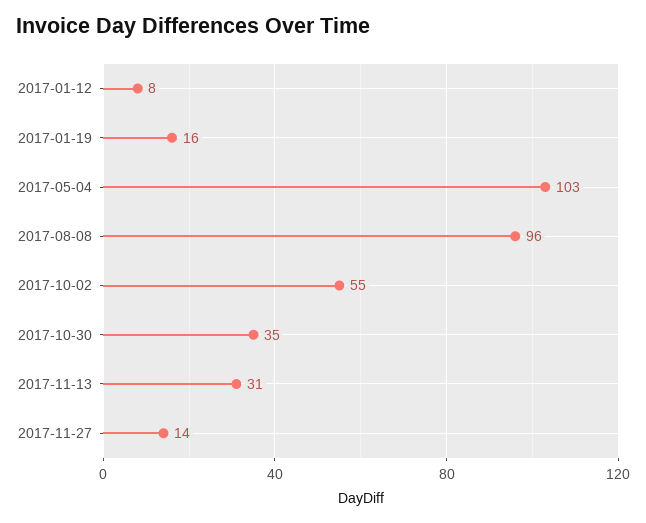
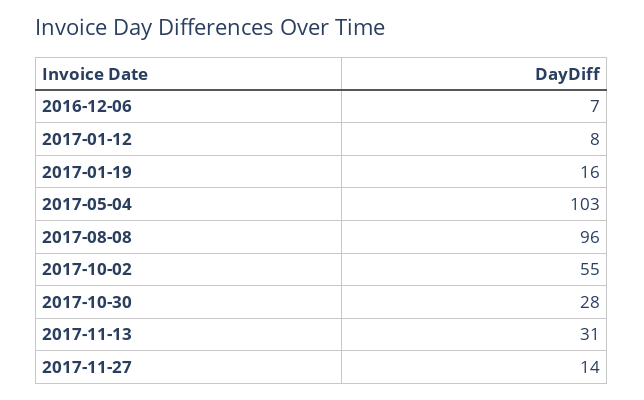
2017-10-30: 35 -> 28
2016-12-06: none -> 7

